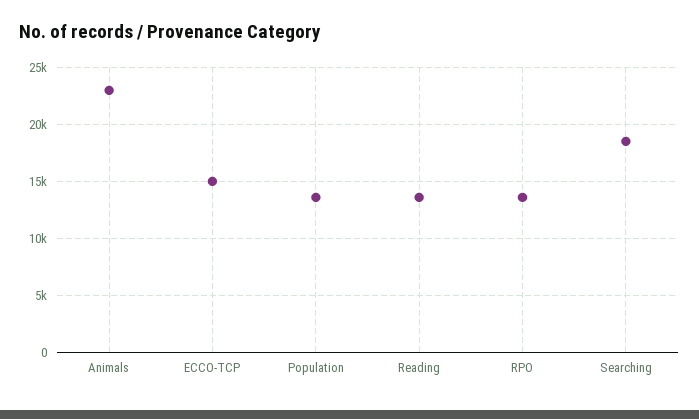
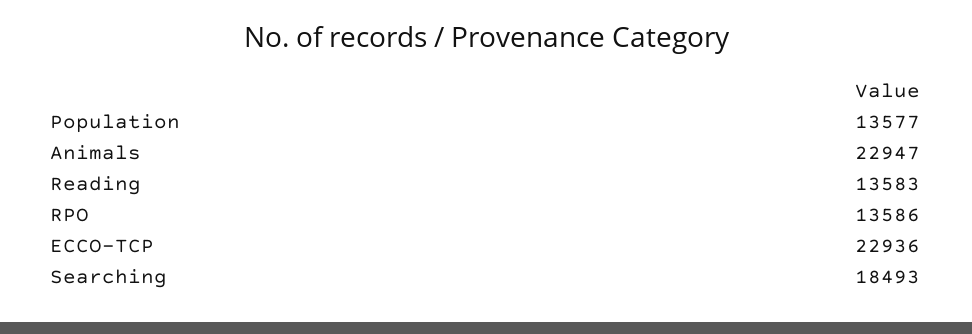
ECCO-TCP: 15000 -> 22936

